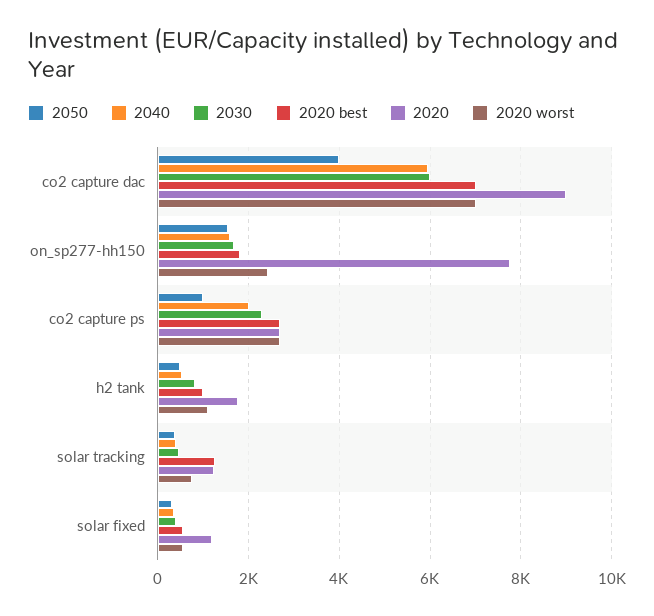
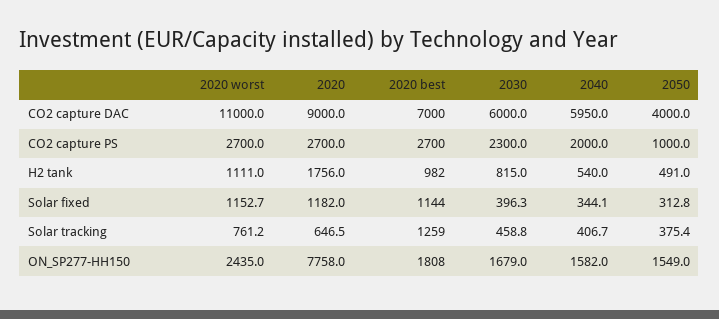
2020 worst, co2 capture dac: 7000 -> 11000
2020, solar tracking: 1200 -> 646.5
2020 best, solar fixed: 600 -> 1144
2020 worst, solar fixed: 600 -> 1152.7

